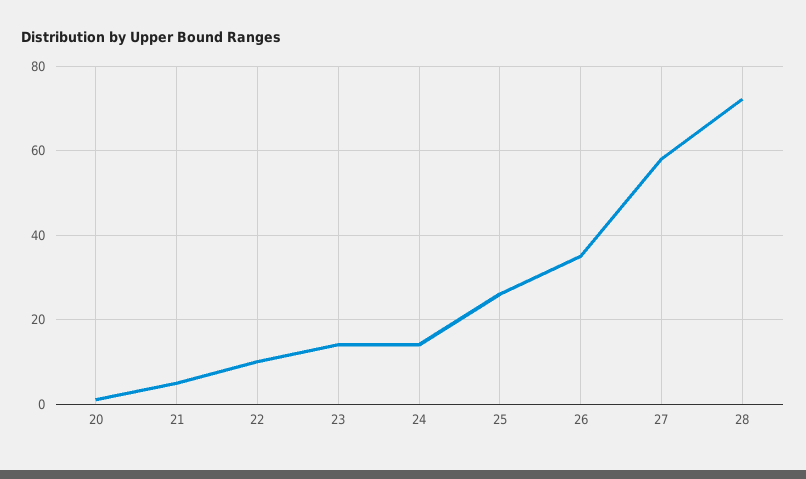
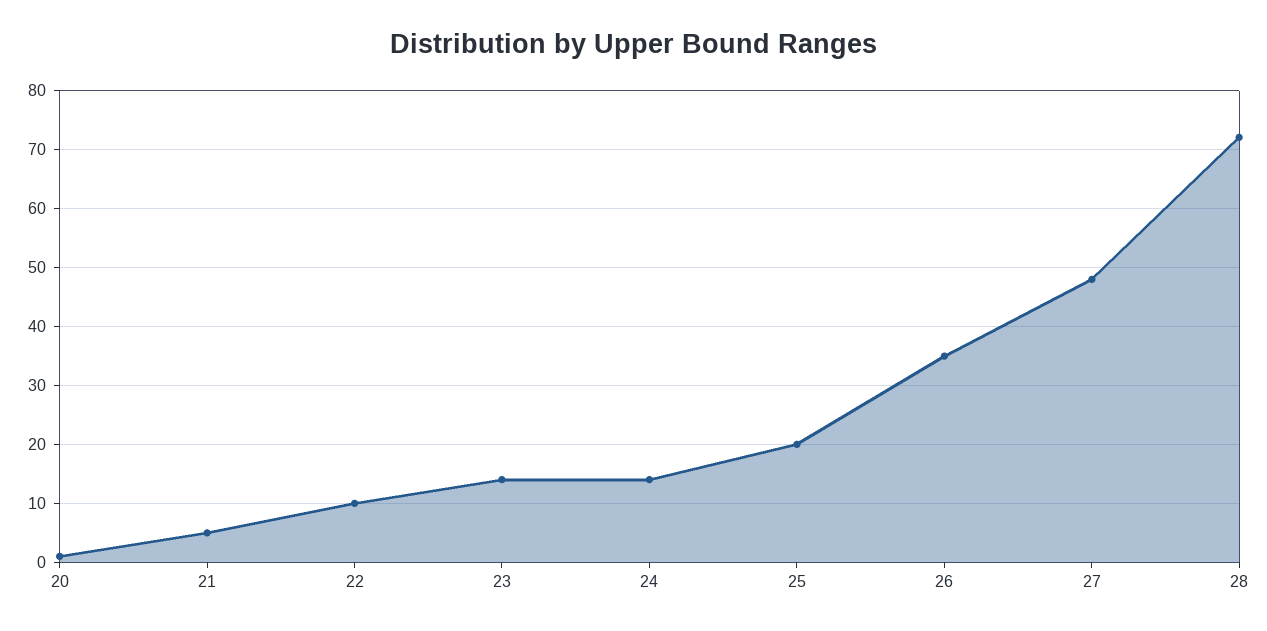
25: 26 -> 20
27: 58 -> 48

